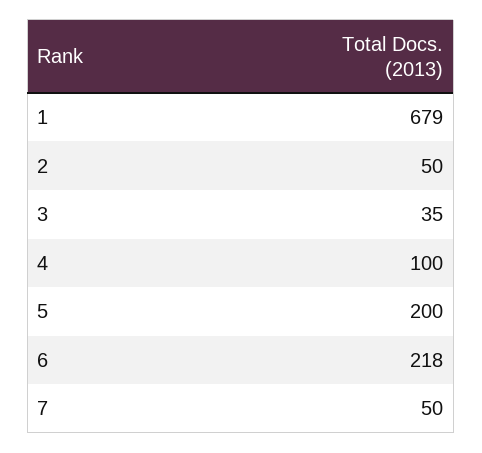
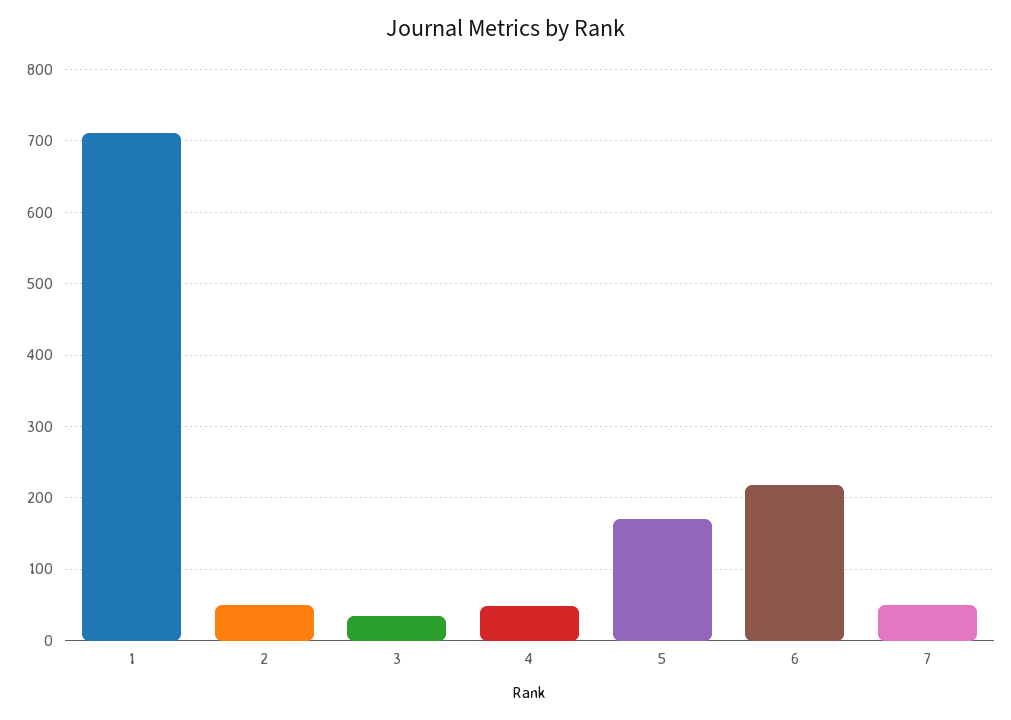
1: 679 -> 710
4: 100 -> 50
5: 200 -> 170

